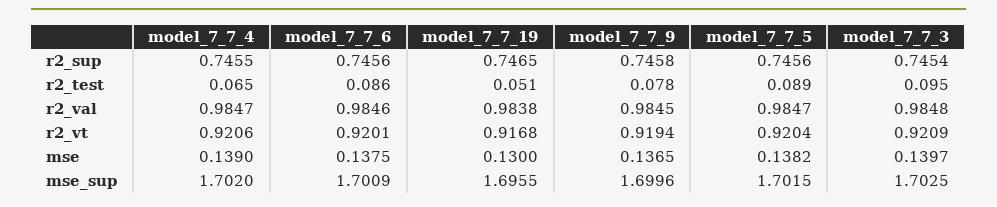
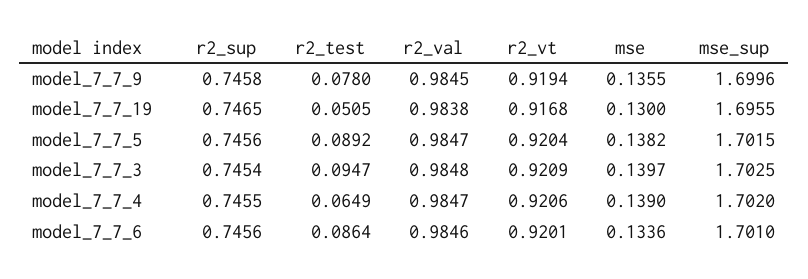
model_7_7_6, mse: 0.1375 -> 0.1336
model_7_7_9, mse: 0.1365 -> 0.1355
model_7_7_6, mse_sup: 1.7009 -> 1.701

